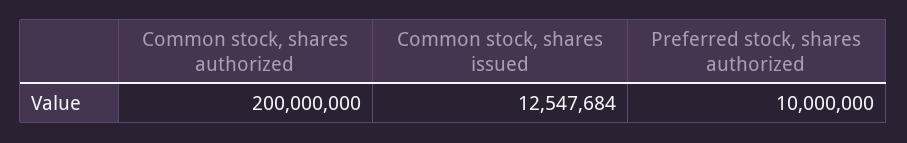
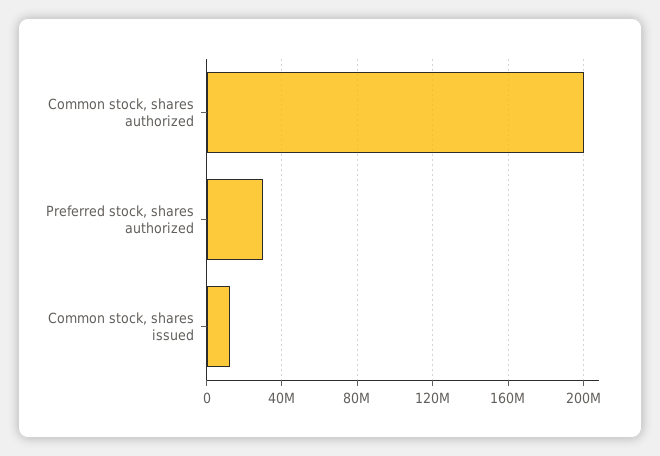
Preferred stock, shares authorized: 10000000 -> 30000000

